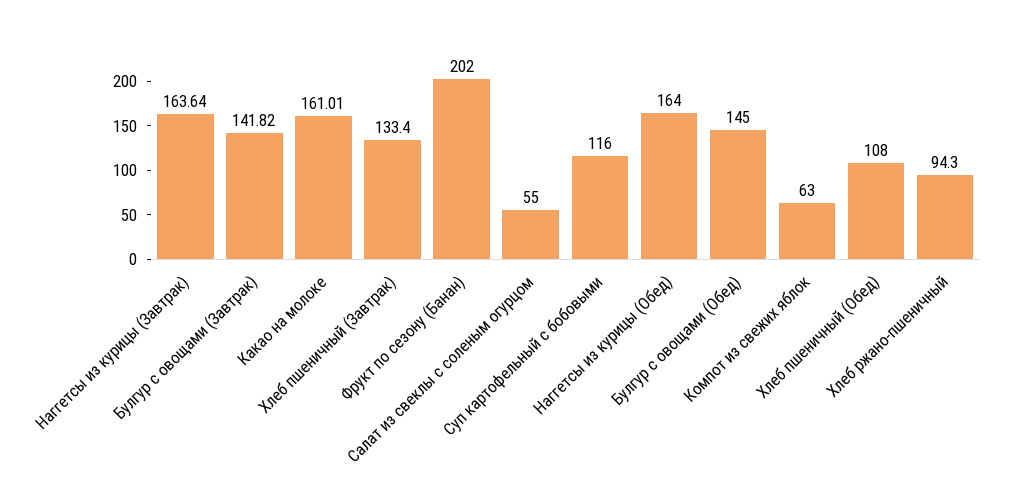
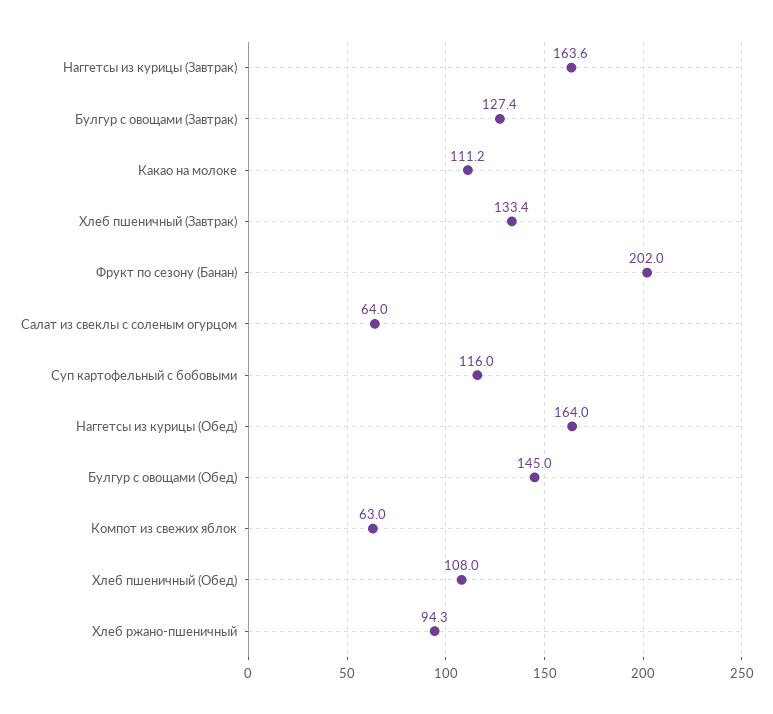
Булгур с овощами (Завтрак): 141.82 -> 127.4
Какао на молоке: 161.01 -> 111.2
Салат из свеклы с соленым огурцом: 55 -> 64

